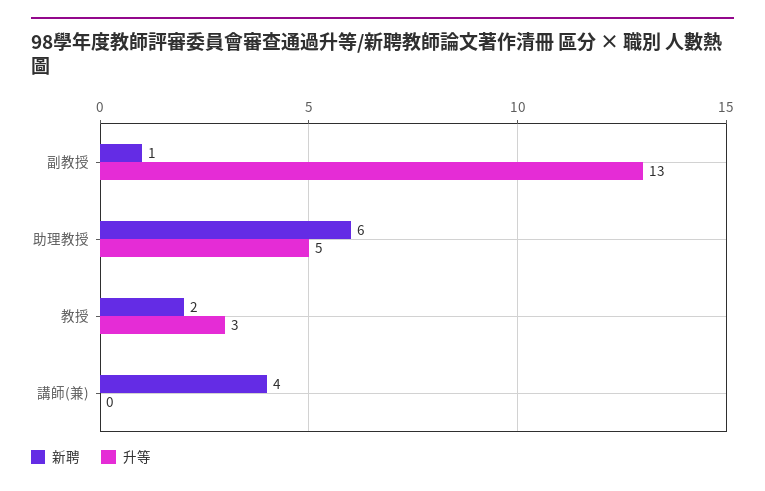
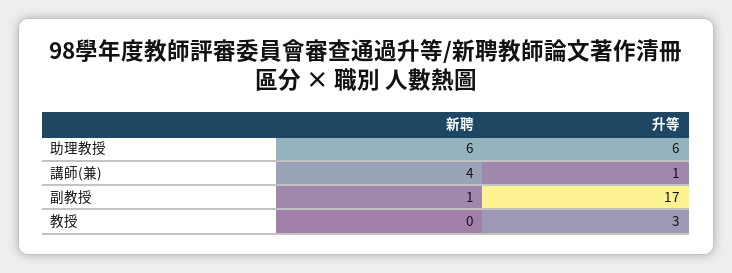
升等, 副教授: 13 -> 17
升等, 助理教授: 5 -> 6
新聘, 教授: 2 -> 0
升等, 講師(兼): 0 -> 1

